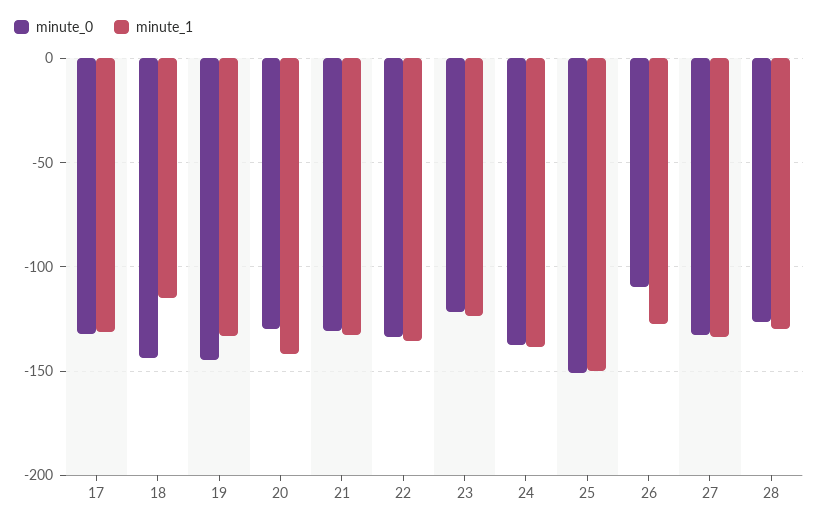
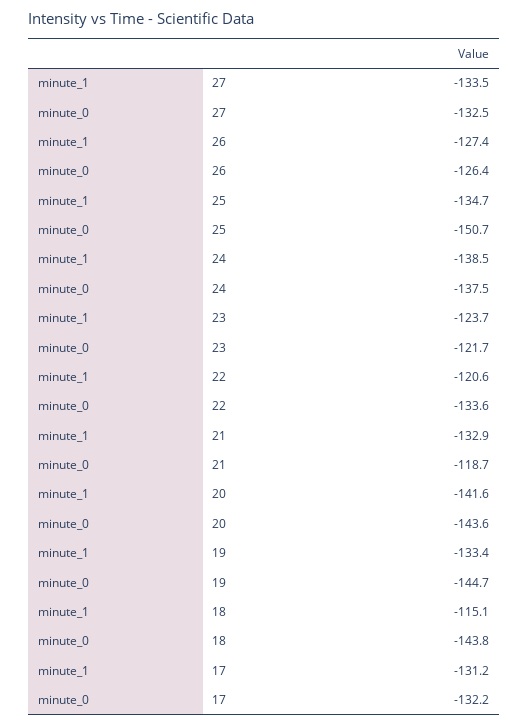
minute_0, 20: -130 -> -143.6
minute_0, 21: -130 -> -118.7
minute_1, 22: -135 -> -120.6
minute_1, 25: -150 -> -134.7
minute_0, 26: -110 -> -126.4
minute_0, 28: -125 -> none
minute_1, 28: -130 -> none

